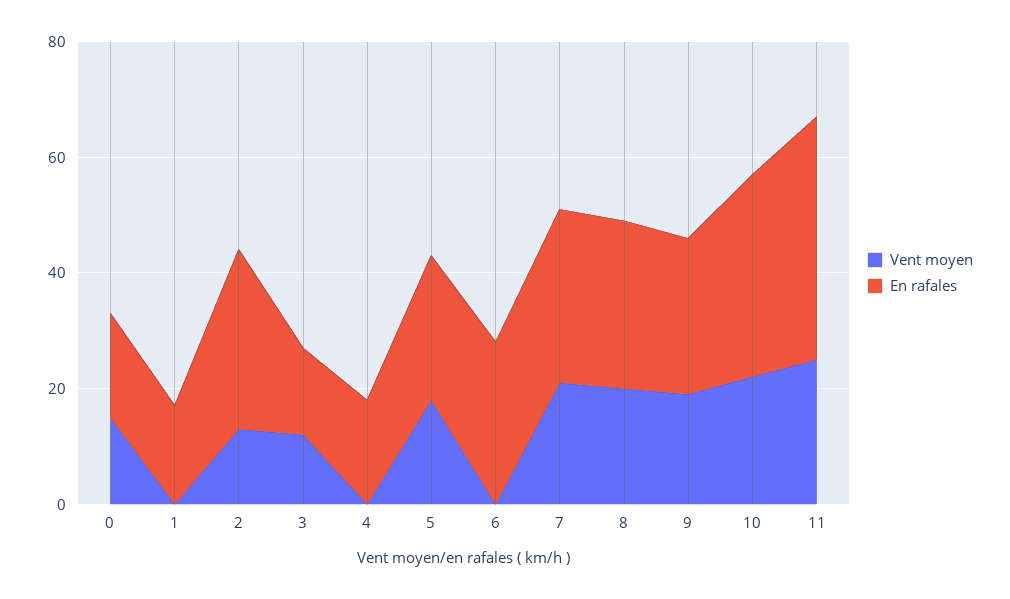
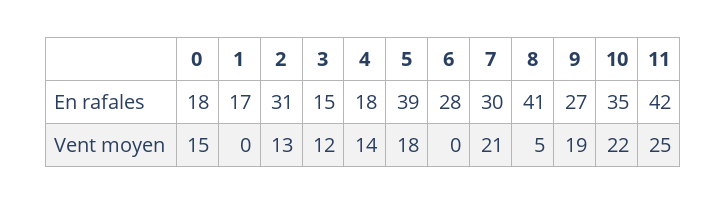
Vent moyen, 4: 0 -> 14
En rafales, 5: 25 -> 39
Vent moyen, 8: 20 -> 5
En rafales, 8: 30 -> 41

